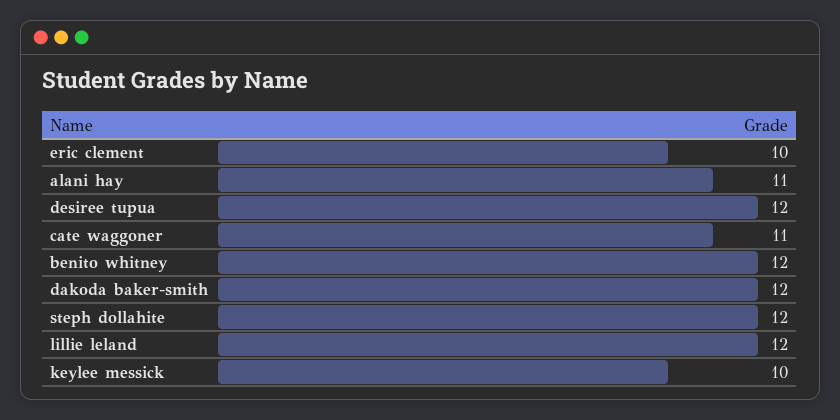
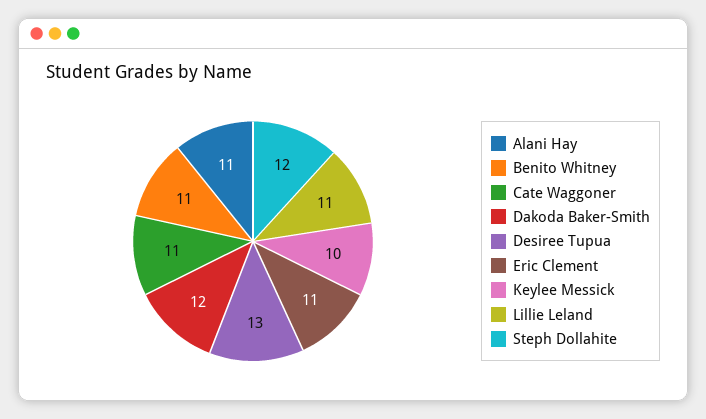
eric clement: 10 -> 11
desiree tupua: 12 -> 13
benito whitney: 12 -> 11
lillie leland: 12 -> 11

